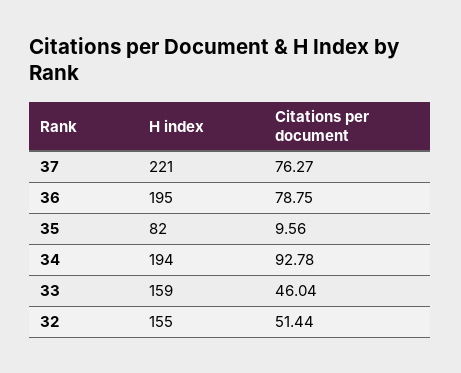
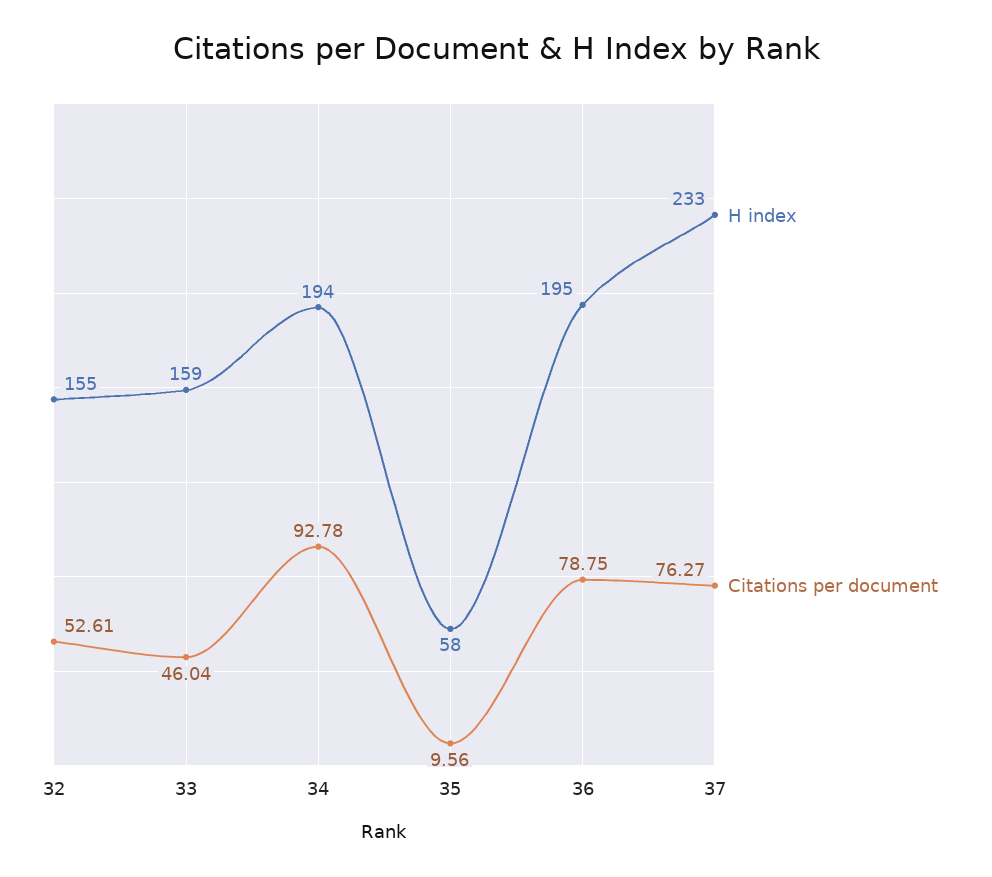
H index, 37: 221 -> 233
H index, 35: 82 -> 58
Citations per document, 32: 51.44 -> 52.61

